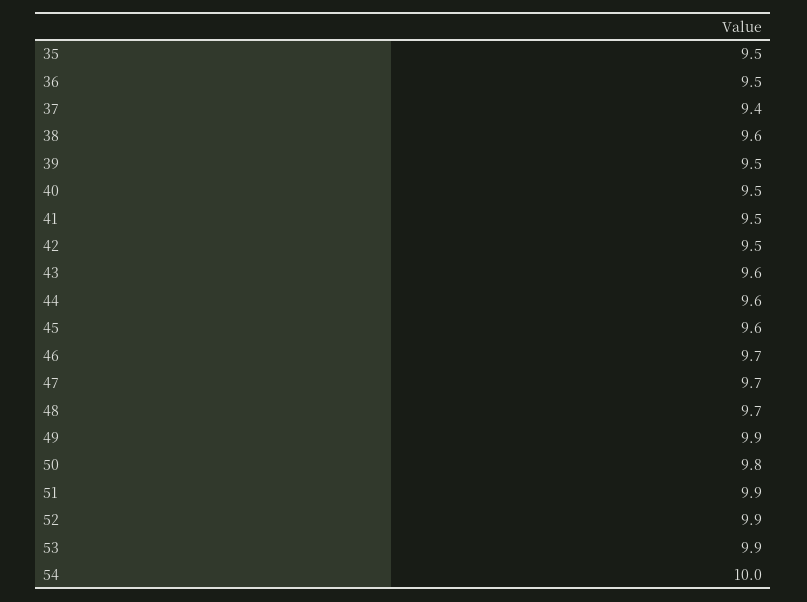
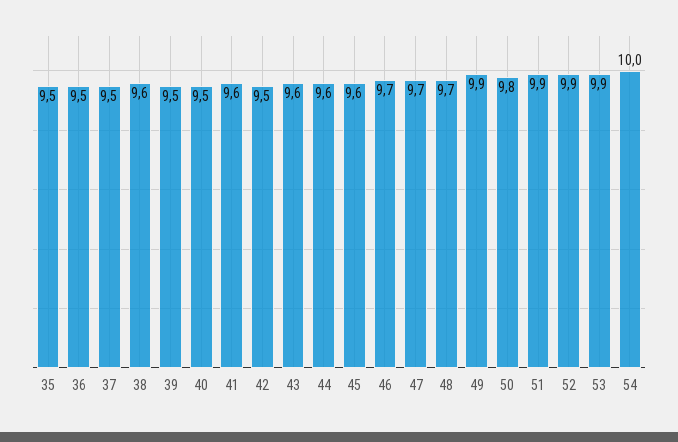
37: 9.4 -> 9.5
41: 9.5 -> 9.6

